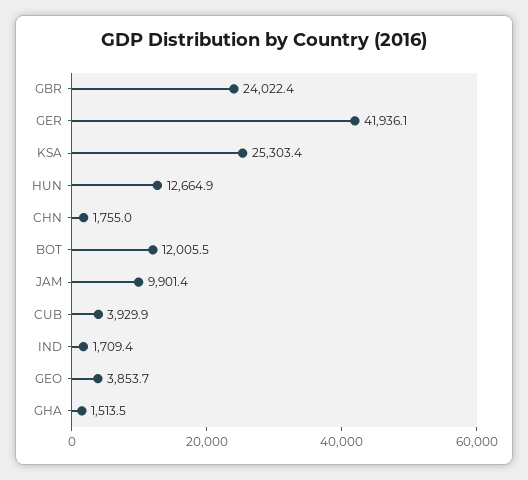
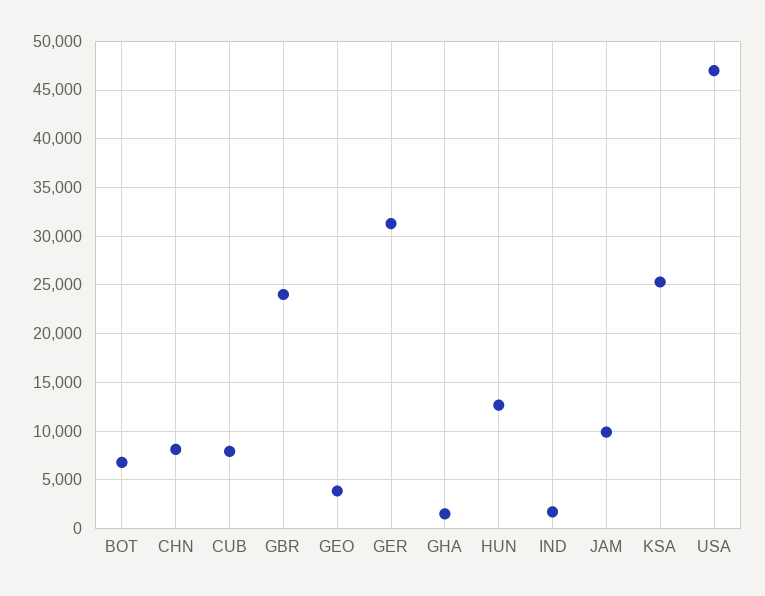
GER: 41936.1 -> 31000
CHN: 1755 -> 8000
BOT: 12005.5 -> 7000
CUB: 3929.9 -> 8000
USA: none -> 47000

